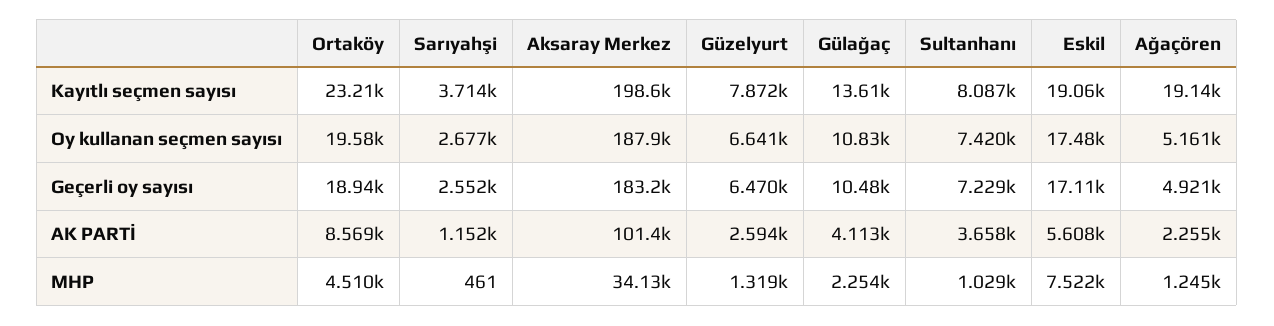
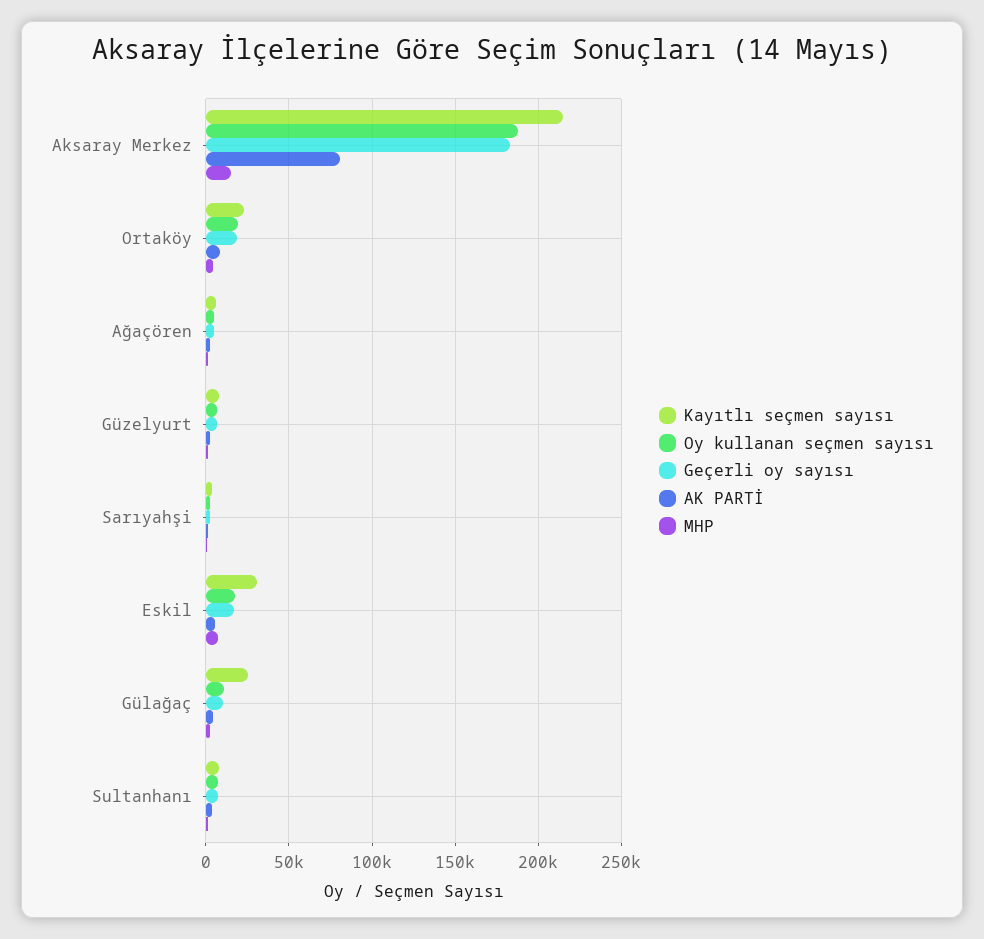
Kayıtlı seçmen sayısı, Aksaray Merkez: 198600 -> 215000
Kayıtlı seçmen sayısı, Gülağaç: 13610 -> 25000
Kayıtlı seçmen sayısı, Eskil: 19060 -> 30000
Kayıtlı seçmen sayısı, Ağaçören: 19140 -> 5000
AK PARTİ, Aksaray Merkez: 101400 -> 80000
MHP, Aksaray Merkez: 34130 -> 15000

